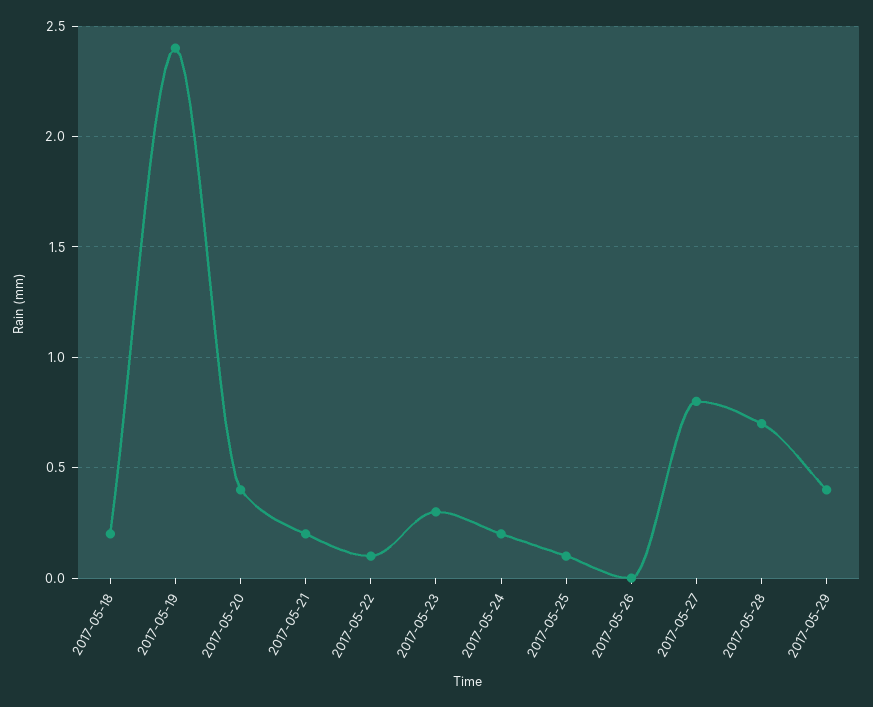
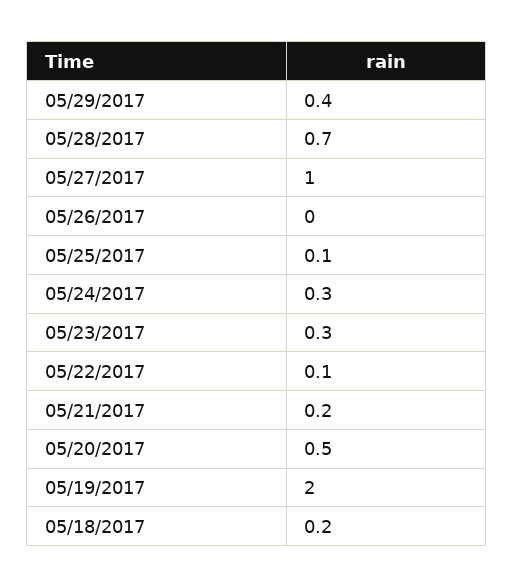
2017-05-19: 2.4 -> 2
2017-05-20: 0.4 -> 0.5
2017-05-24: 0.2 -> 0.3
2017-05-27: 0.8 -> 1

